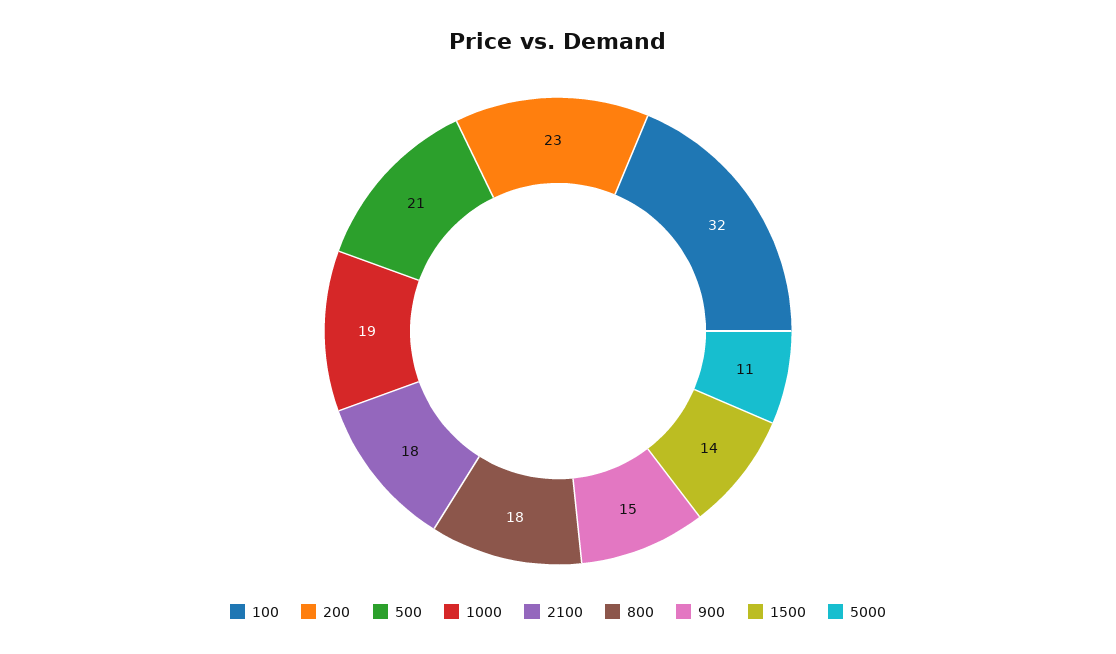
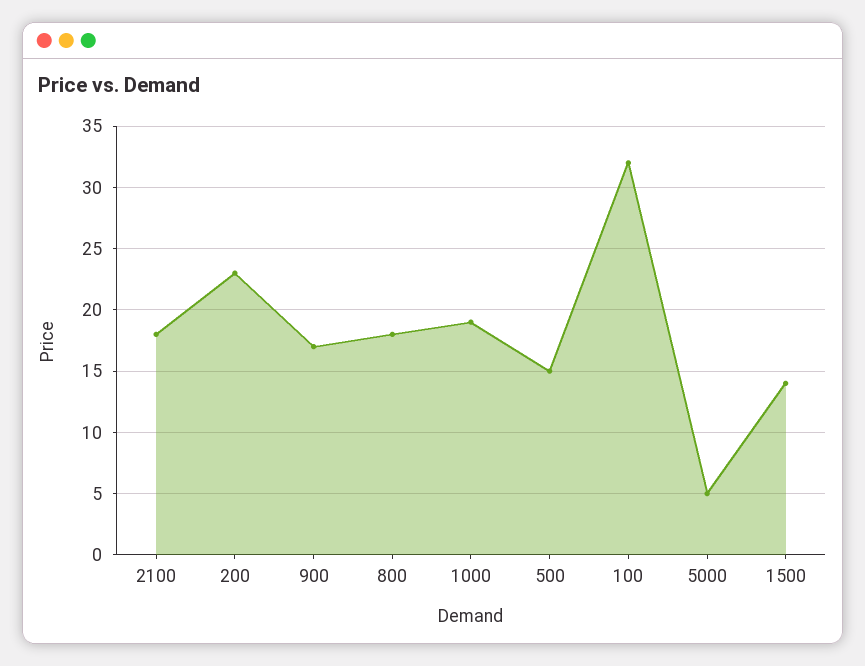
500: 21 -> 15
900: 15 -> 17
5000: 11 -> 5

